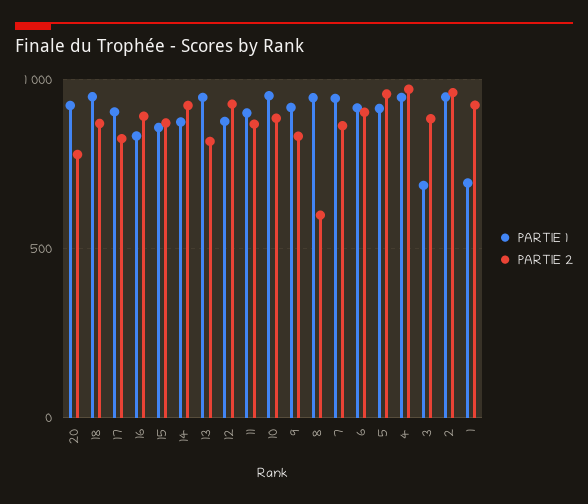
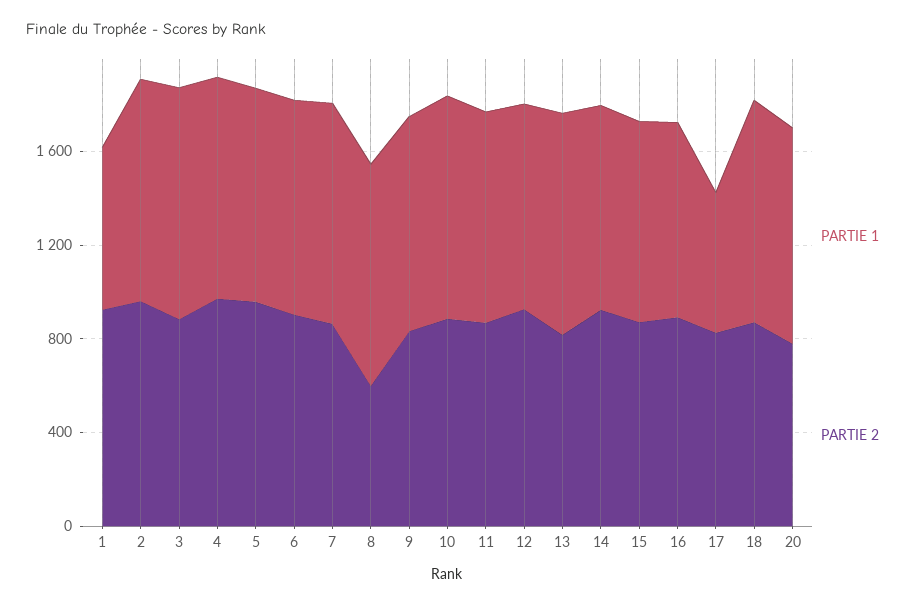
PARTIE 1, 17: 900 -> 600
PARTIE 1, 3: 700 -> 1000

